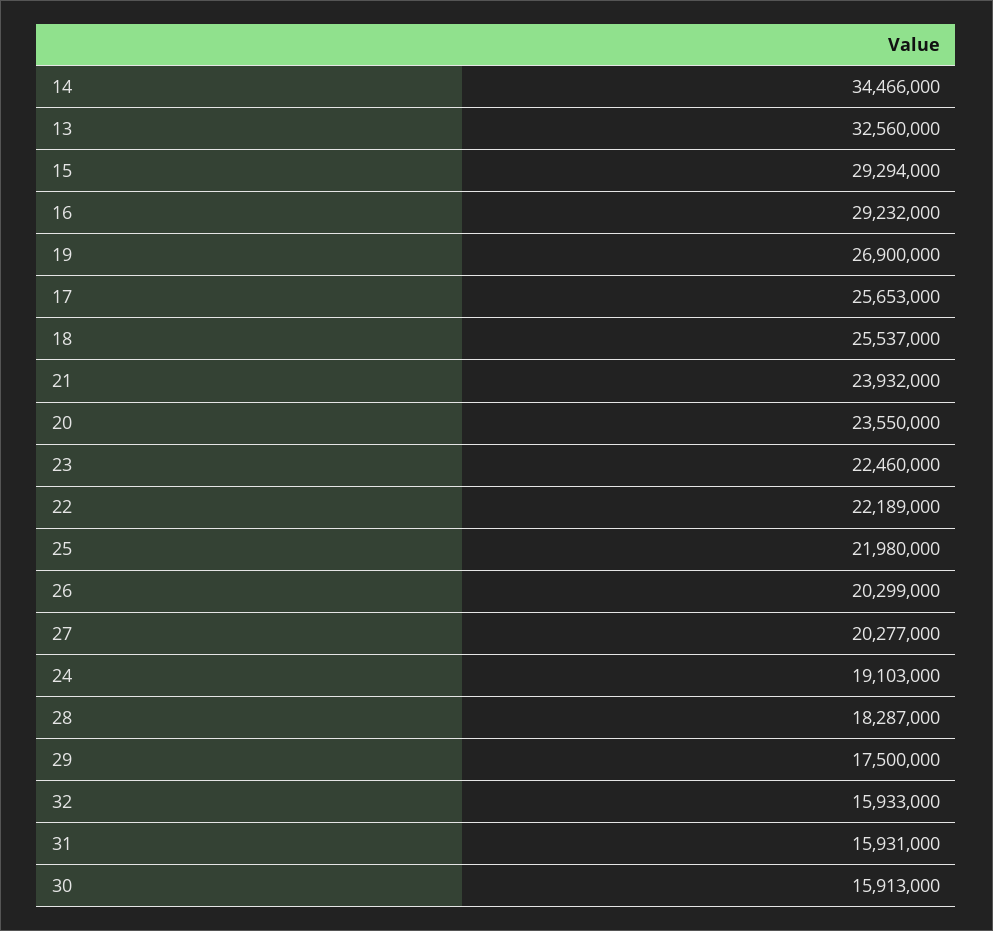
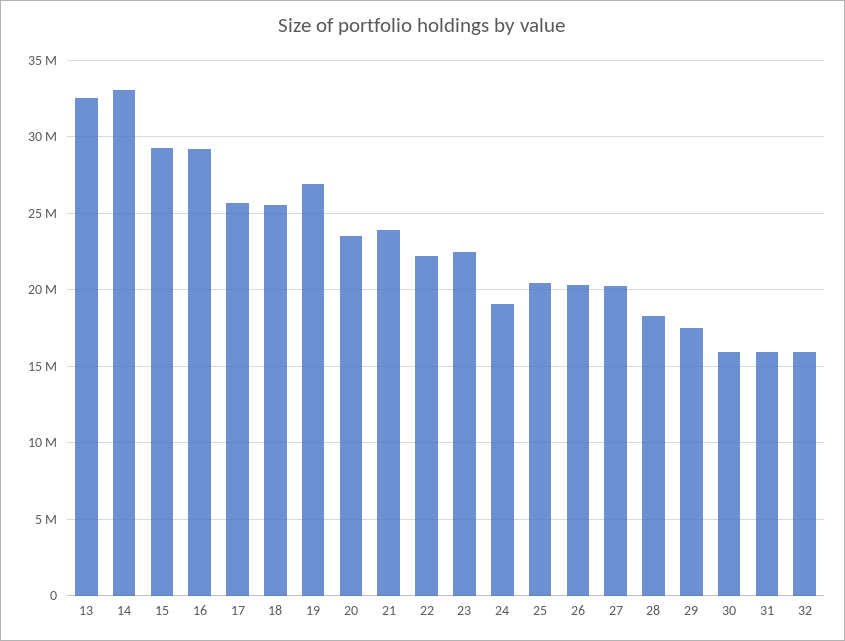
14: 34466000 -> 33000000
25: 21980000 -> 20500000

